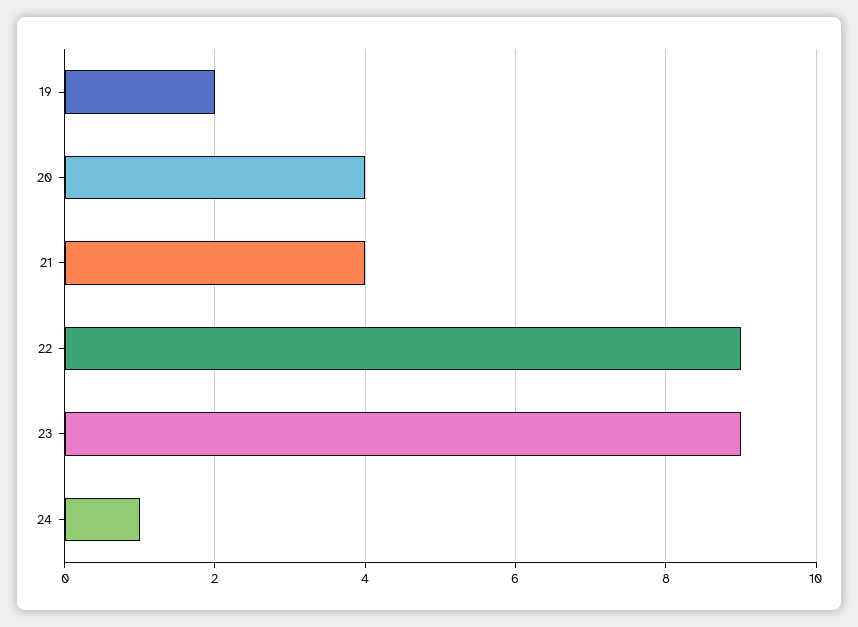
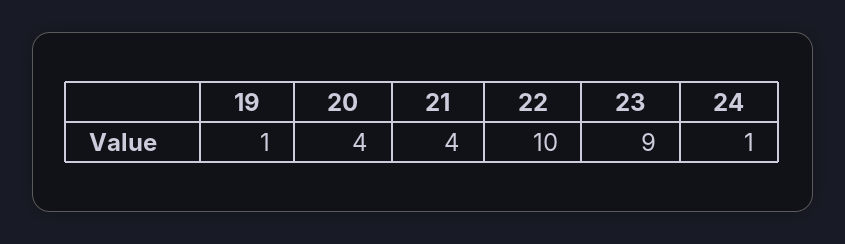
19: 2 -> 1
22: 9 -> 10

